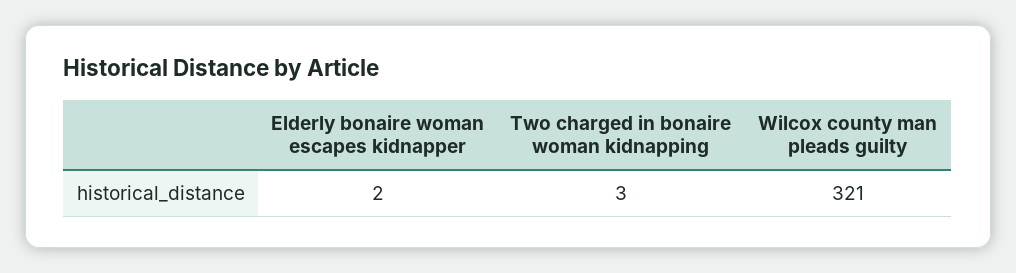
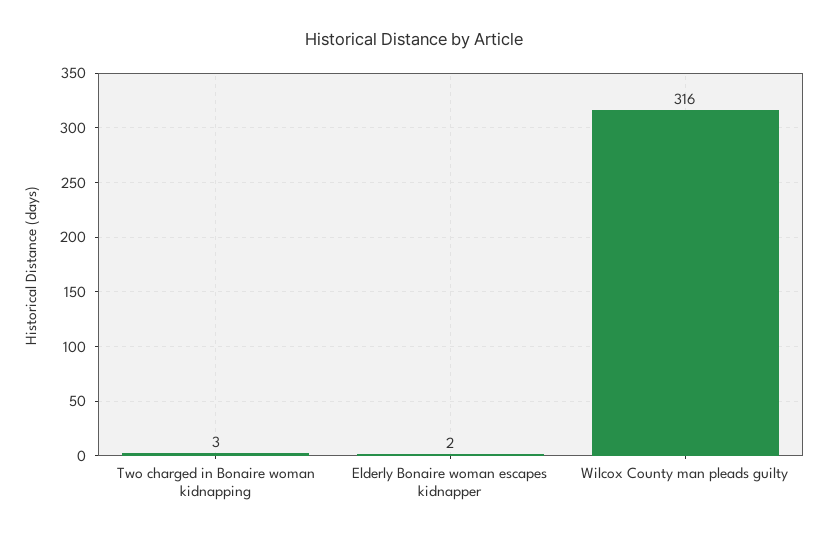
Wilcox county man pleads guilty: 321 -> 316

